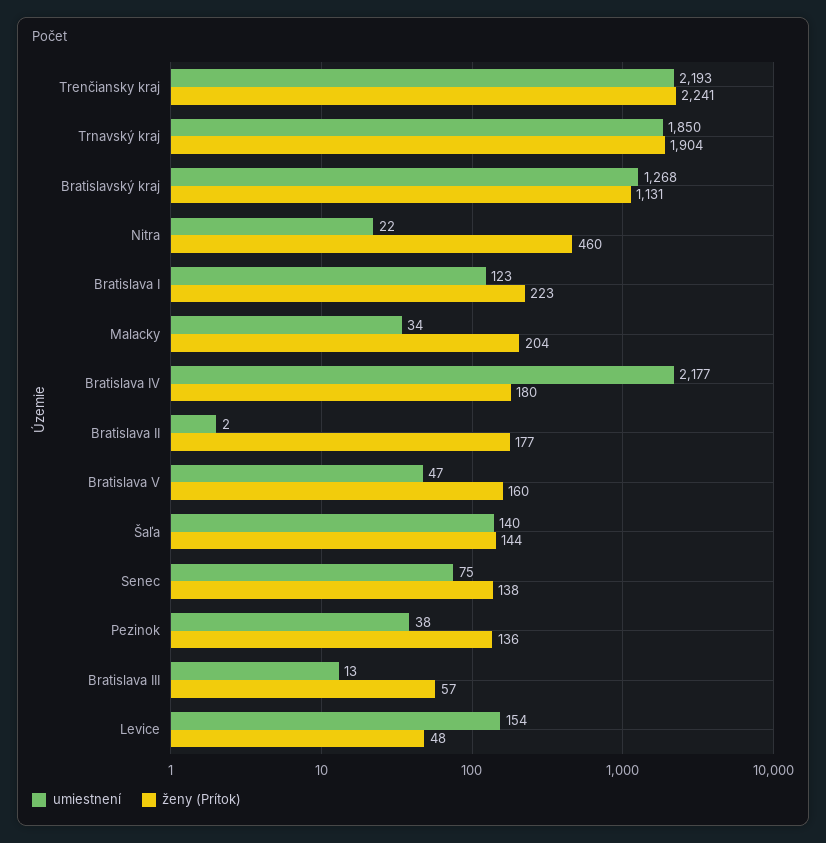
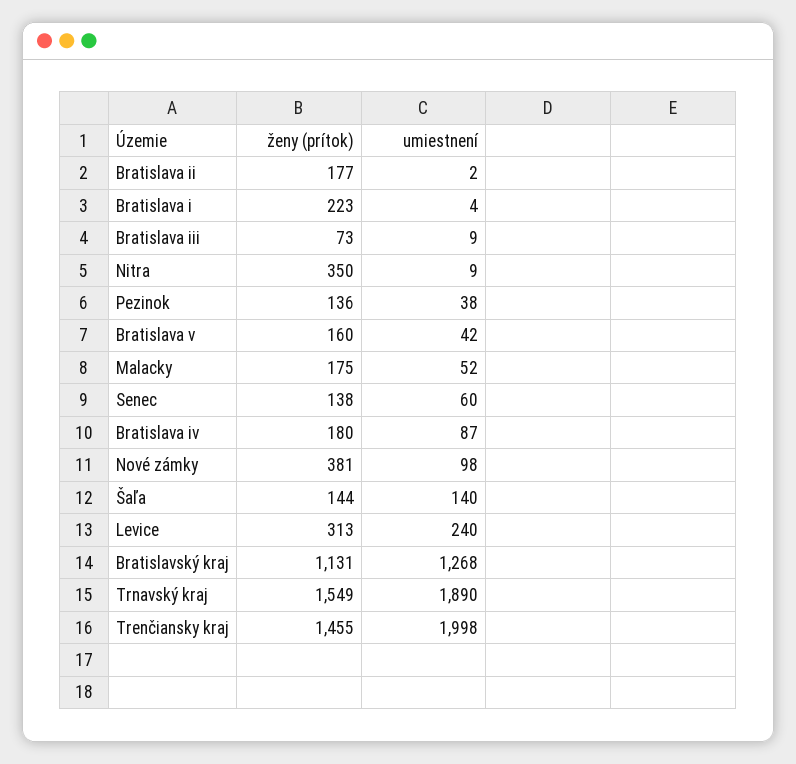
umiestnení, Trenčiansky kraj: 2193 -> 1998
ženy (Prítok), Trenčiansky kraj: 2241 -> 1455
umiestnení, Trnavský kraj: 1850 -> 1890
ženy (Prítok), Trnavský kraj: 1904 -> 1549
umiestnení, Nitra: 22 -> 9
ženy (Prítok), Nitra: 460 -> 350
umiestnení, Bratislava I: 123 -> 4
umiestnení, Malacky: 34 -> 52
ženy (Prítok), Malacky: 204 -> 175
umiestnení, Bratislava IV: 2177 -> 87
umiestnení, Bratislava V: 47 -> 42
umiestnení, Senec: 75 -> 60
umiestnení, Bratislava III: 13 -> 9
ženy (Prítok), Bratislava III: 57 -> 73
umiestnení, Levice: 154 -> 240
ženy (Prítok), Levice: 48 -> 313
ženy (Prítok), Nové zámky: none -> 381
umiestnení, Nové zámky: none -> 98

